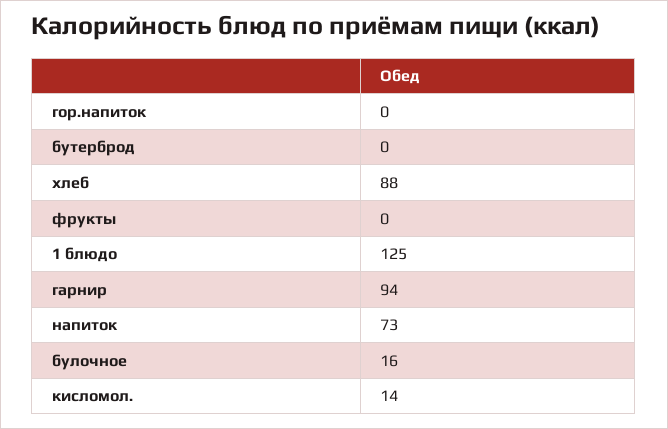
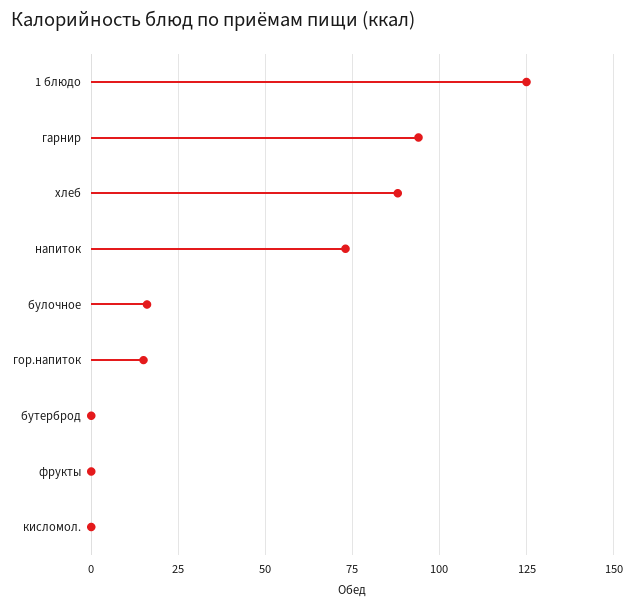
гор.напиток: 0 -> 15
кисломол.: 14 -> 0

